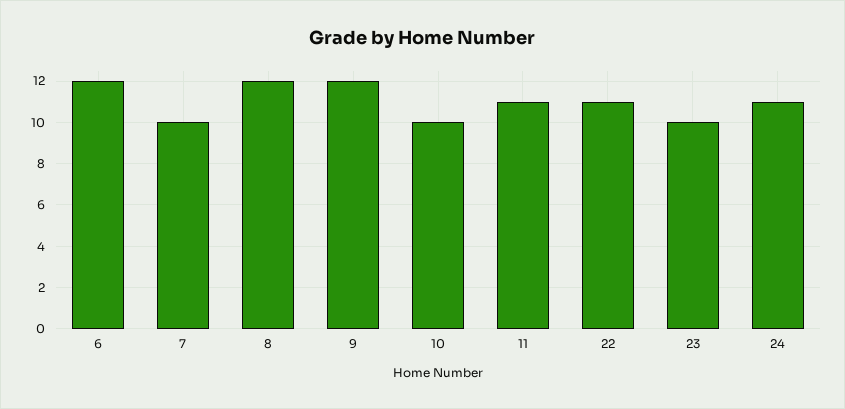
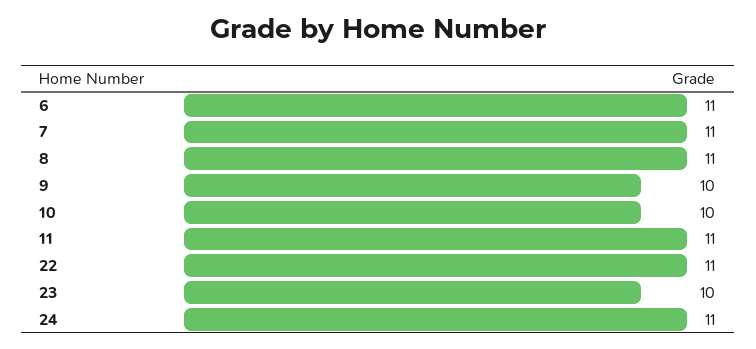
6: 12 -> 11
7: 10 -> 11
8: 12 -> 11
9: 12 -> 10

